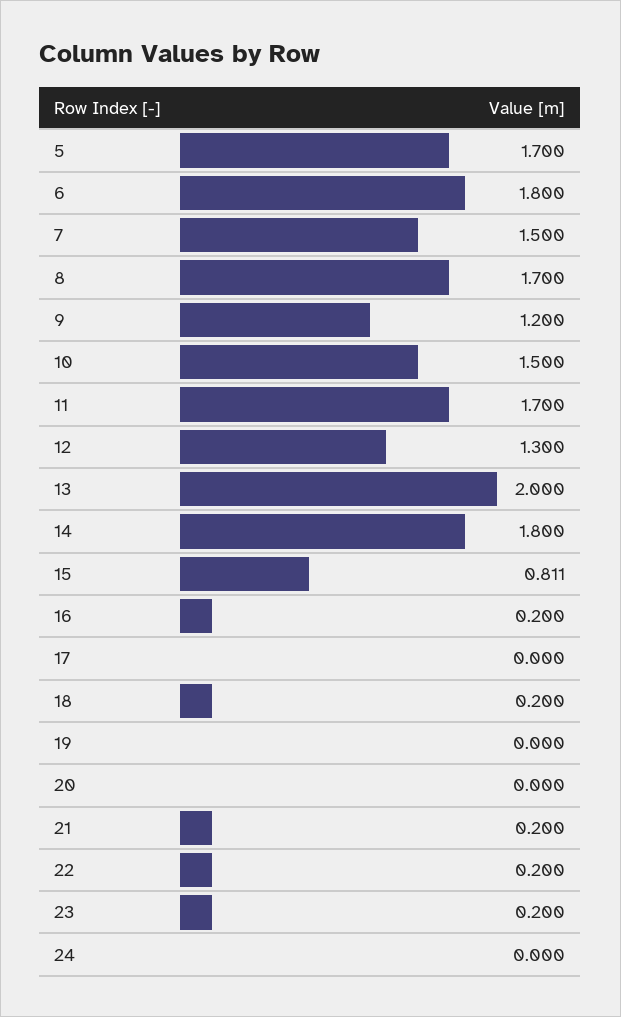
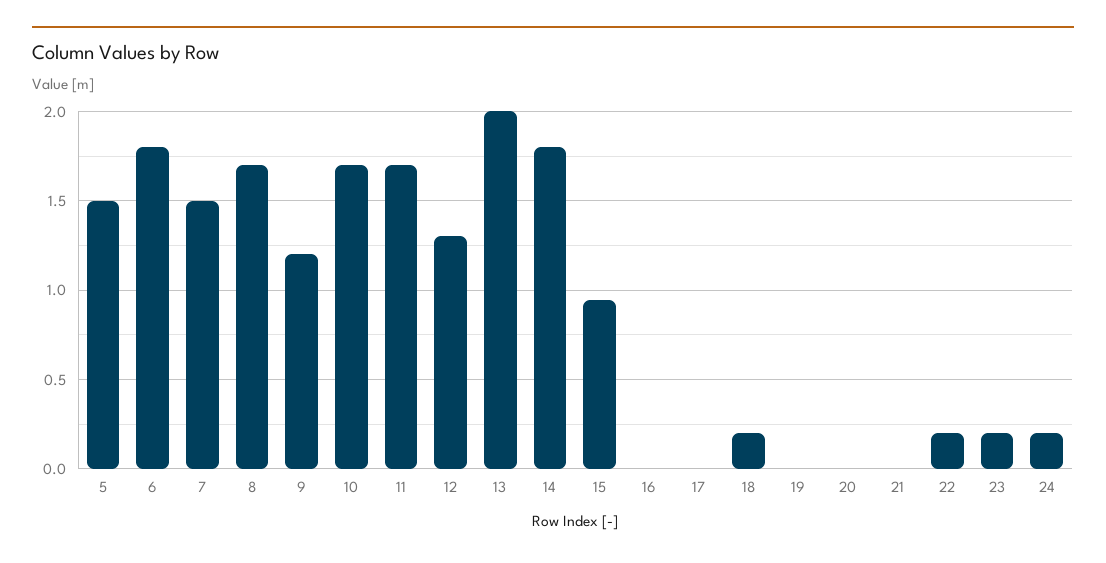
5: 1.7 -> 1.5
10: 1.5 -> 1.7
15: 0.811 -> 0.95
16: 0.2 -> 0
21: 0.2 -> 0
24: 0 -> 0.2

